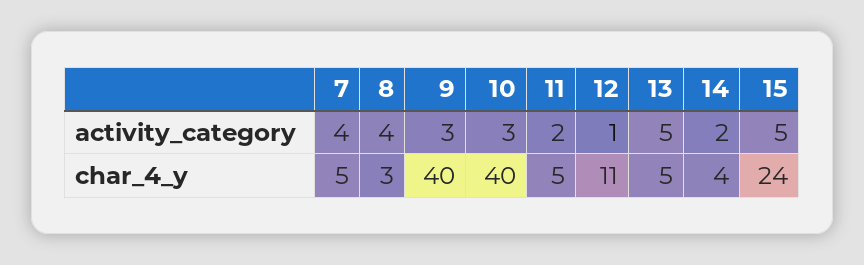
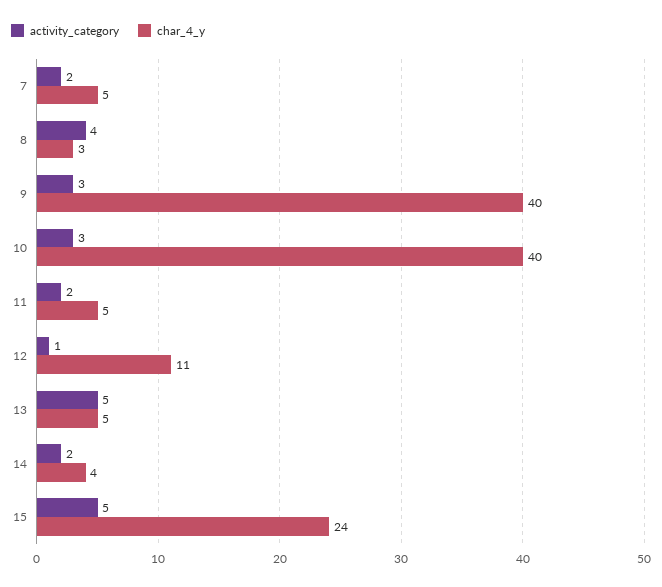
activity_category, 7: 4 -> 2

